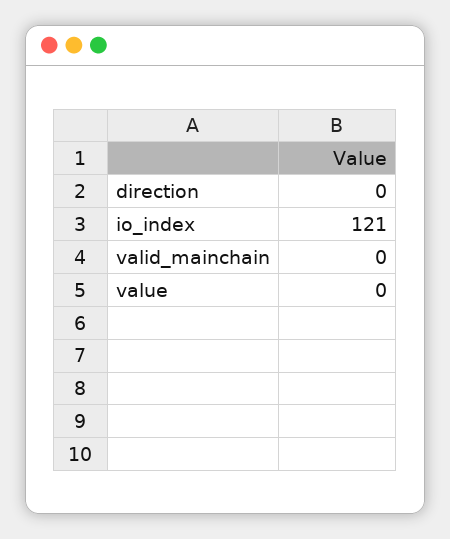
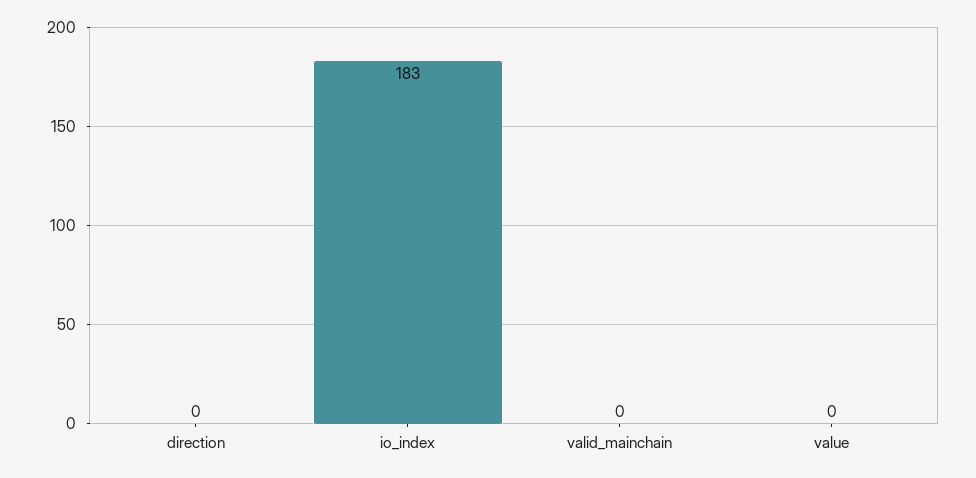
io_index: 121 -> 183

